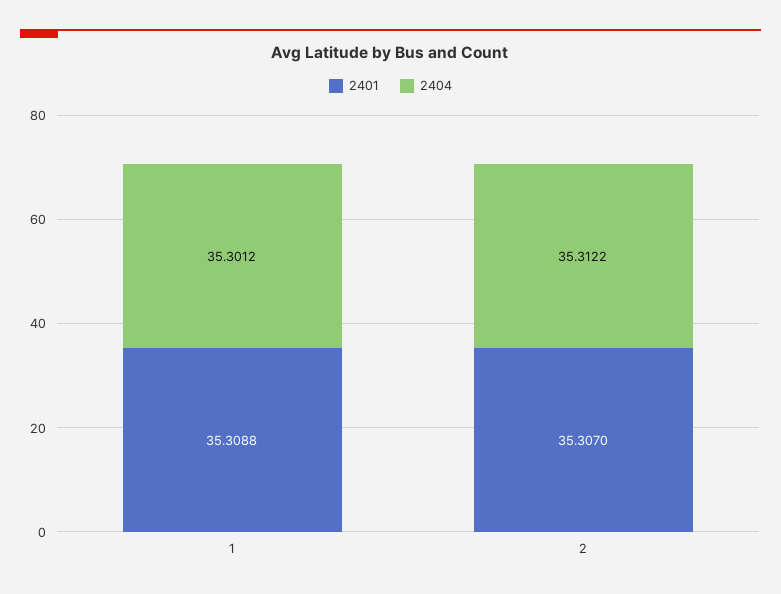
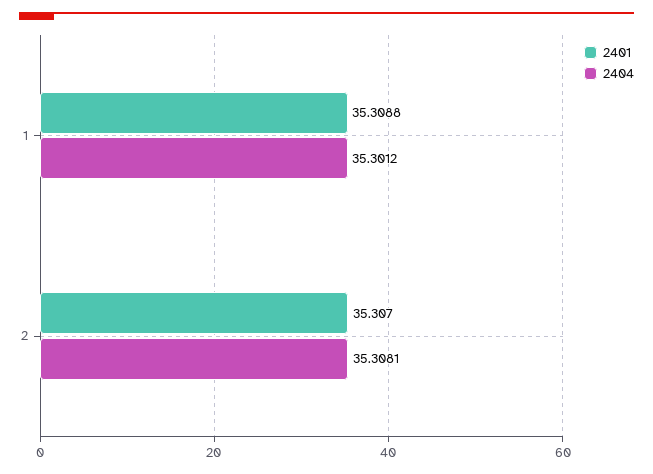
2404, 2: 35.3122 -> 35.3081

